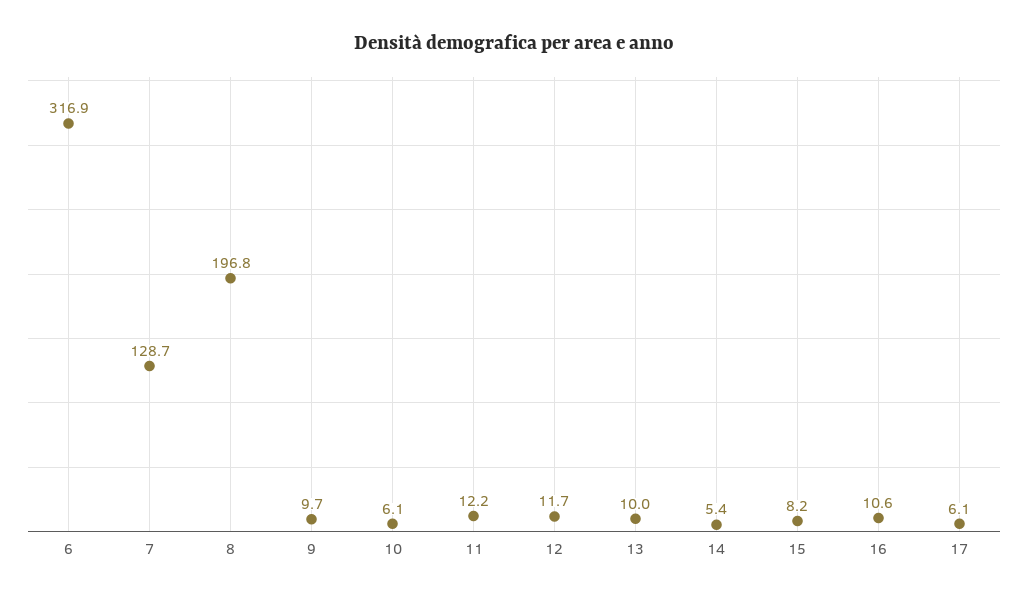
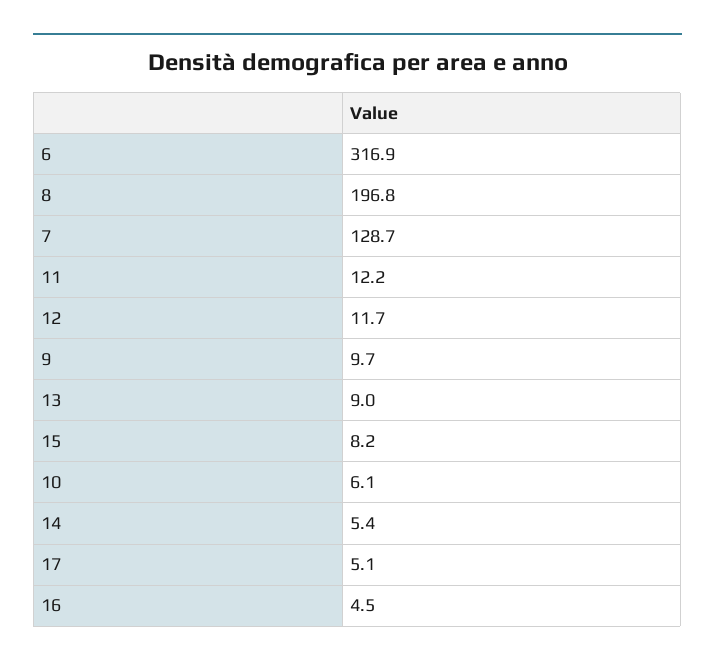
13: 10 -> 9
16: 10.6 -> 4.5
17: 6.1 -> 5.1

